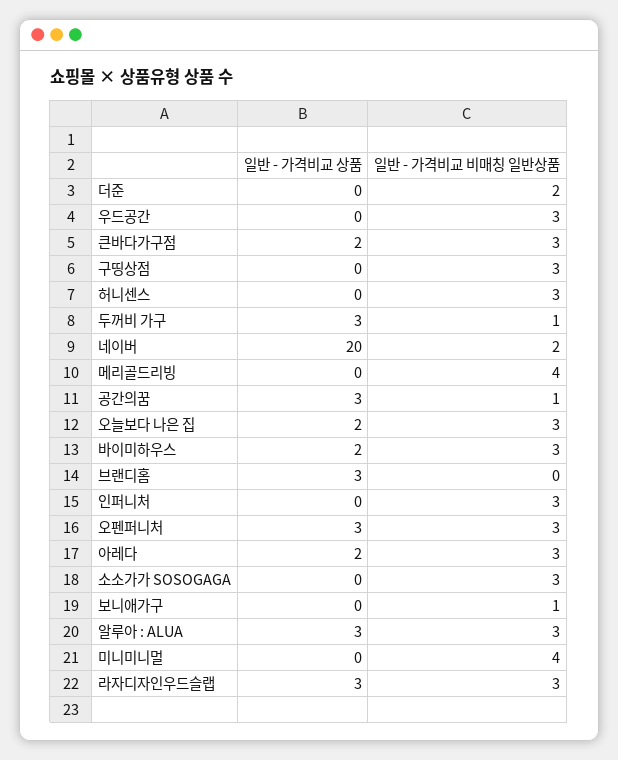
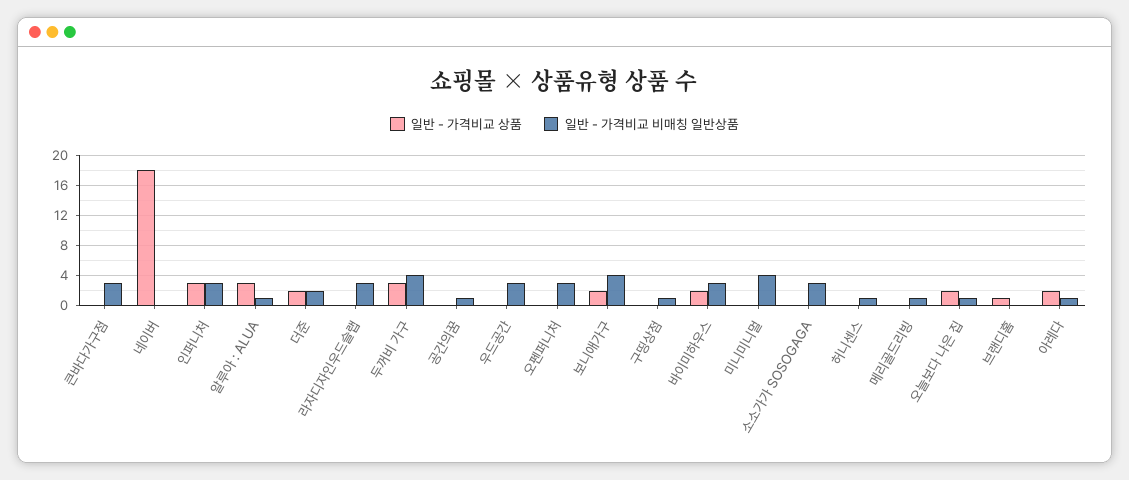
일반 - 가격비교 상품, 더준: 0 -> 2
일반 - 가격비교 상품, 큰바다가구점: 2 -> 0
일반 - 가격비교 비매칭 일반상품, 구띵상점: 3 -> 1
일반 - 가격비교 비매칭 일반상품, 허니센스: 3 -> 1
일반 - 가격비교 비매칭 일반상품, 두꺼비 가구: 1 -> 4
일반 - 가격비교 상품, 네이버: 20 -> 18
일반 - 가격비교 비매칭 일반상품, 네이버: 2 -> 0
일반 - 가격비교 비매칭 일반상품, 메리골드리빙: 4 -> 1
일반 - 가격비교 상품, 공간의꿈: 3 -> 0
일반 - 가격비교 비매칭 일반상품, 오늘보다 나은 집: 3 -> 1
일반 - 가격비교 상품, 브랜디홈: 3 -> 1
일반 - 가격비교 상품, 인퍼니처: 0 -> 3
일반 - 가격비교 상품, 오펜퍼니처: 3 -> 0
일반 - 가격비교 비매칭 일반상품, 아레다: 3 -> 1
일반 - 가격비교 상품, 보니애가구: 0 -> 2
일반 - 가격비교 비매칭 일반상품, 보니애가구: 1 -> 4
일반 - 가격비교 비매칭 일반상품, 알루아 : ALUA: 3 -> 1
일반 - 가격비교 상품, 라자디자인우드슬랩: 3 -> 0

